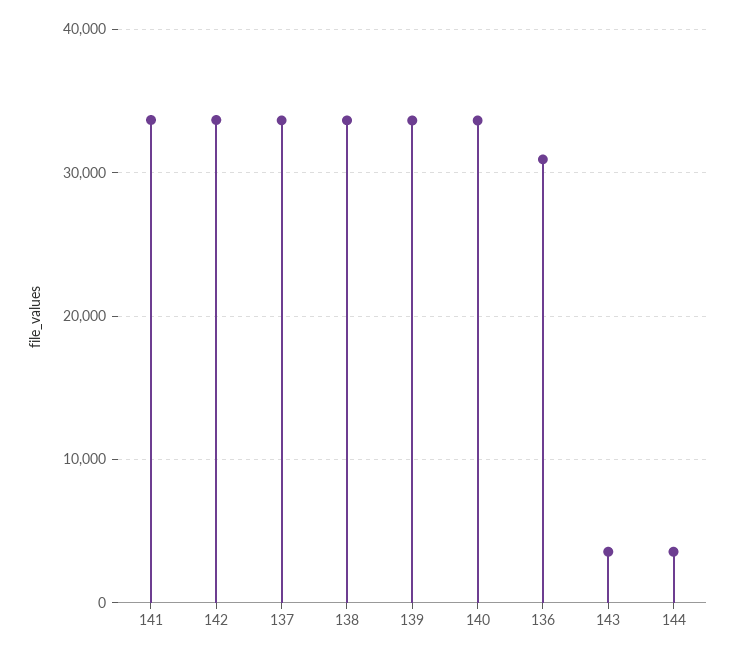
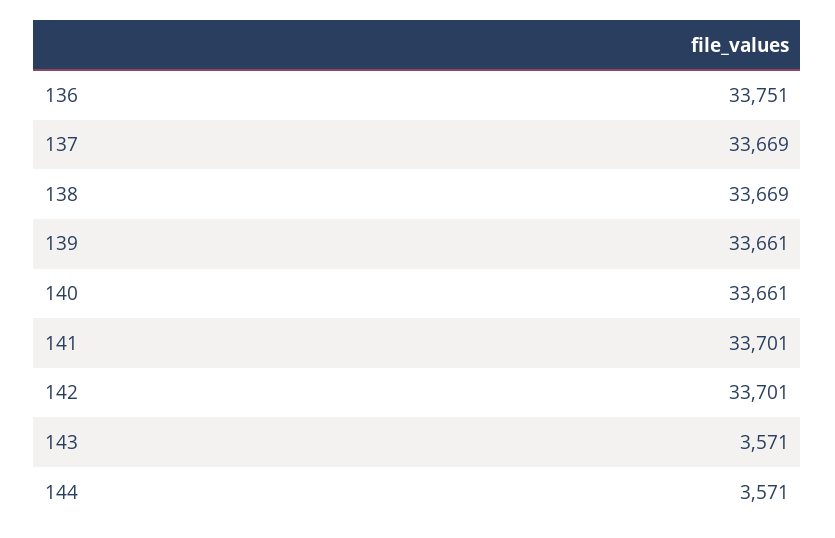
136: 31000 -> 33751

